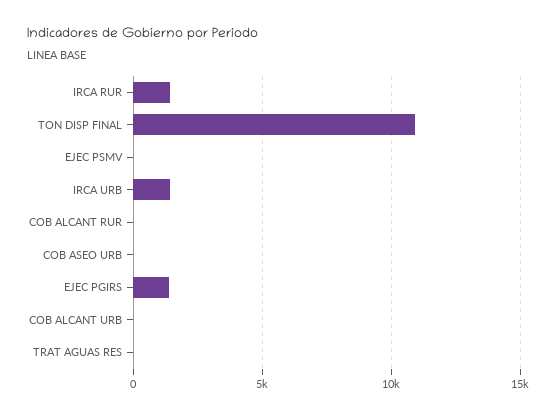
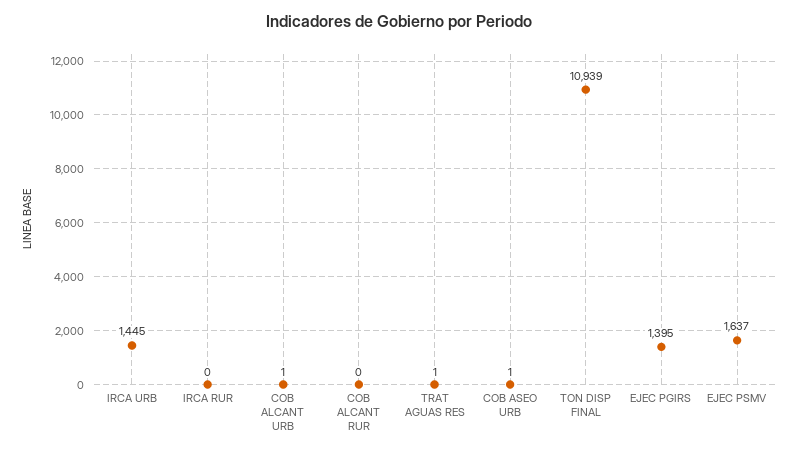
IRCA RUR: 1500 -> 0
EJEC PSMV: 0 -> 1637

